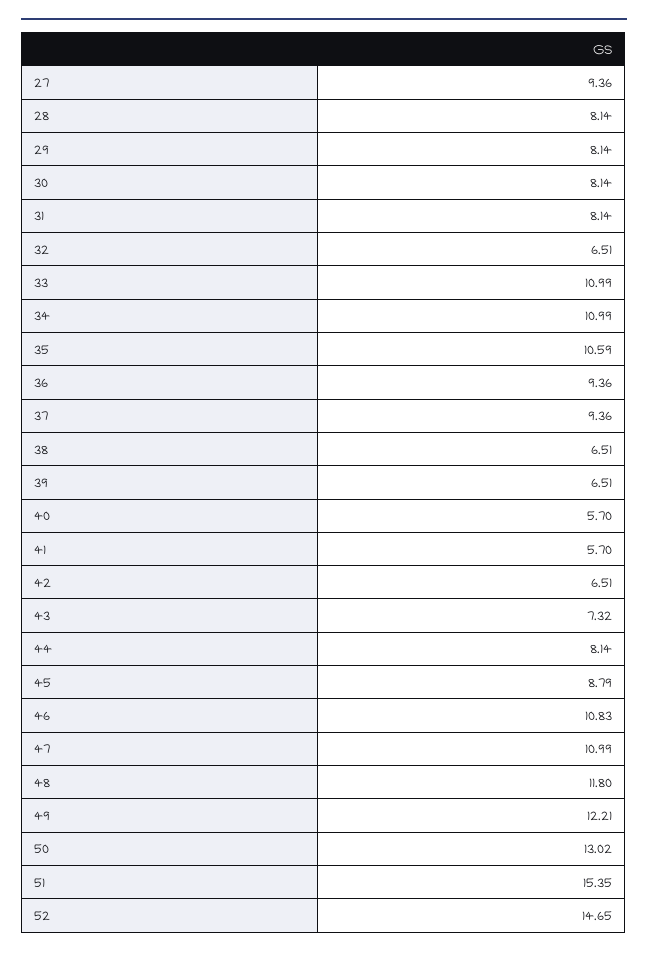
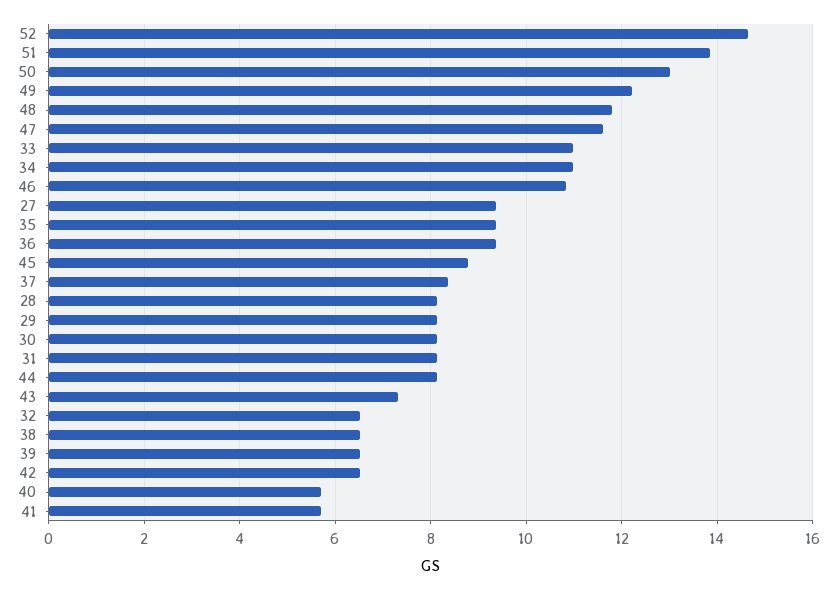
35: 10.59 -> 9.4
37: 9.36 -> 8.4
47: 10.99 -> 11.6
51: 15.35 -> 13.8

